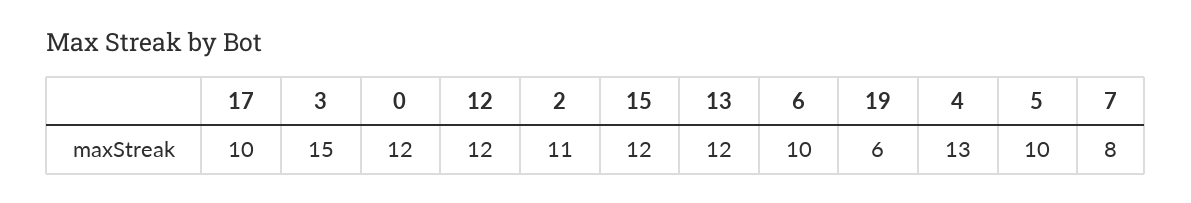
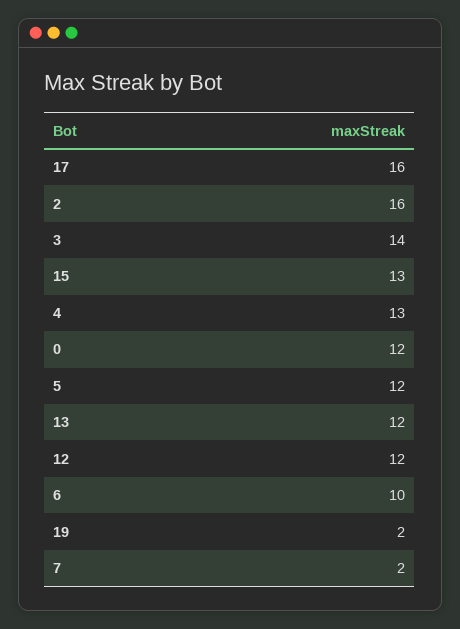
17: 10 -> 16
3: 15 -> 14
2: 11 -> 16
15: 12 -> 13
19: 6 -> 2
5: 10 -> 12
7: 8 -> 2

